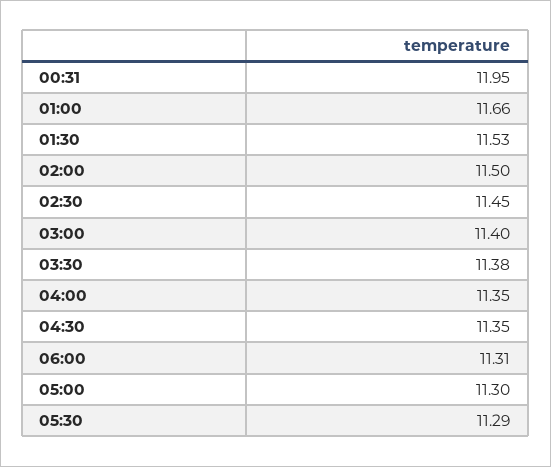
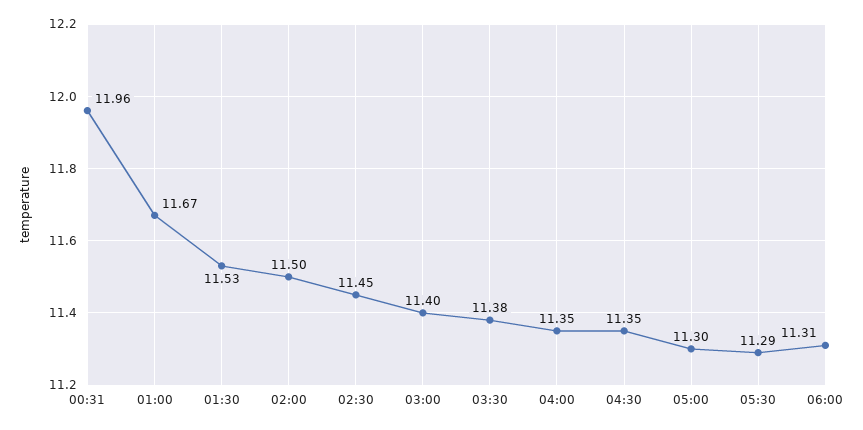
00:31: 11.95 -> 11.96
01:00: 11.66 -> 11.67

